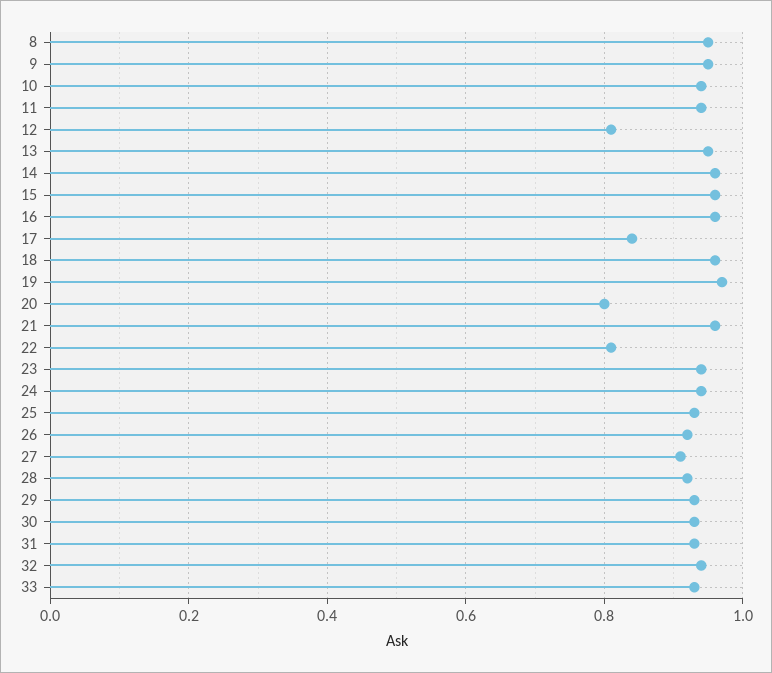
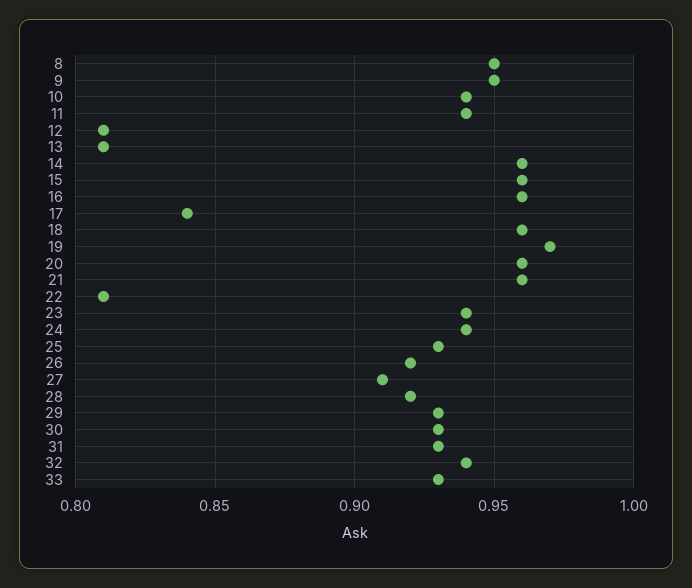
13: 0.95 -> 0.81
20: 0.8 -> 0.96

